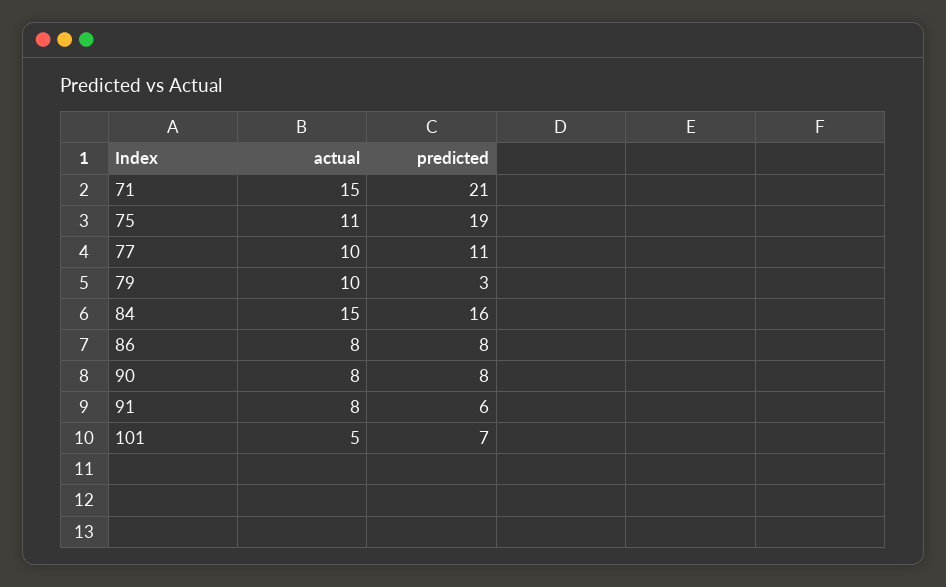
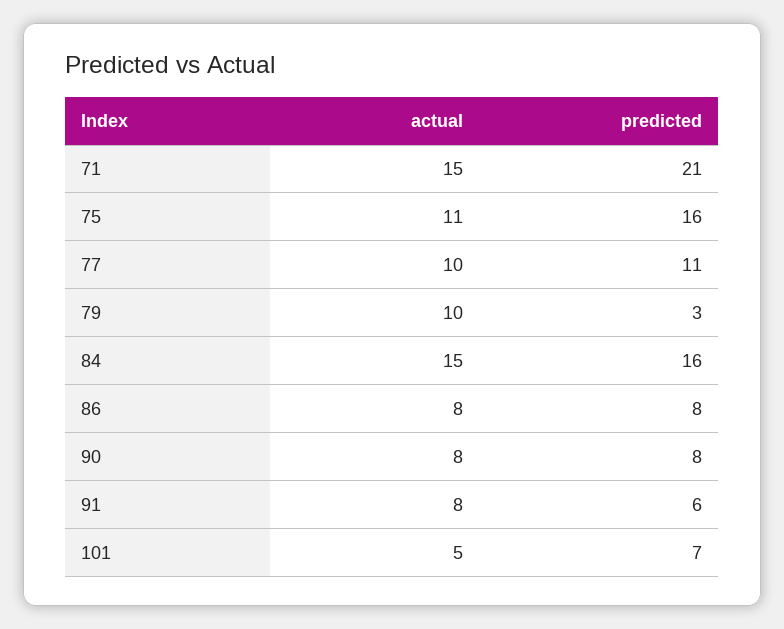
predicted, 75: 19 -> 16

